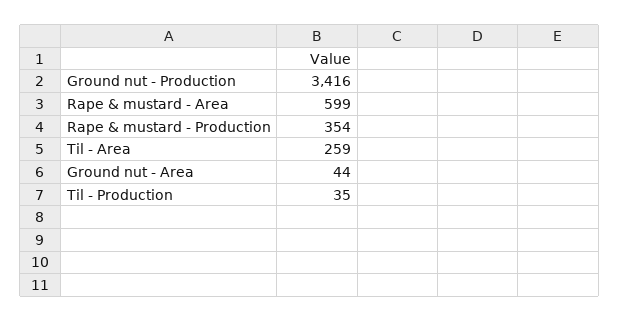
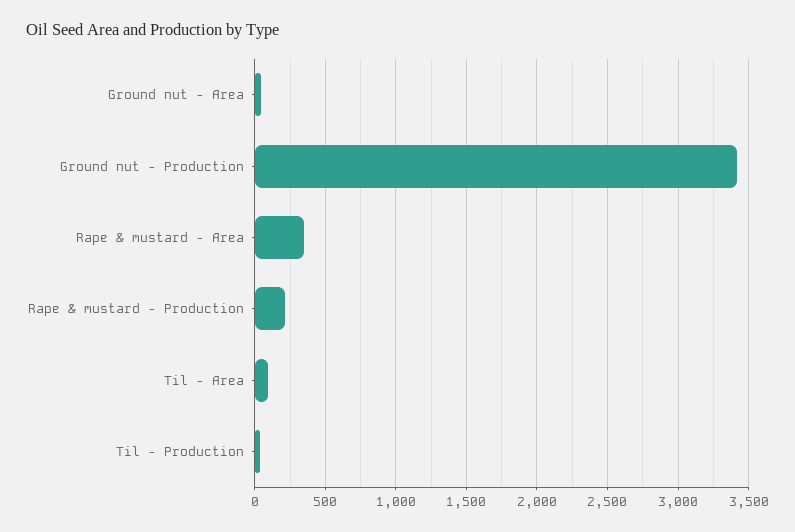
Rape & mustard - Area: 599 -> 350
Rape & mustard - Production: 354 -> 200
Til - Area: 259 -> 100

